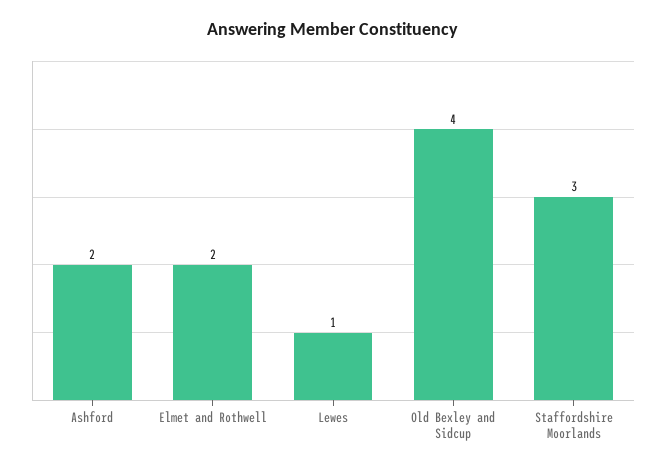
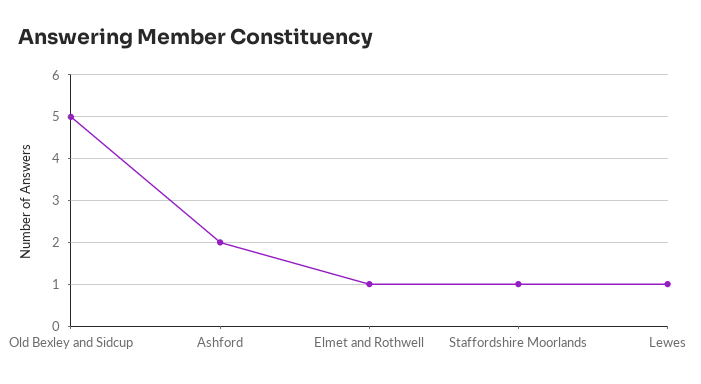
Elmet and Rothwell: 2 -> 1
Old Bexley and Sidcup: 4 -> 5
Staffordshire Moorlands: 3 -> 1

